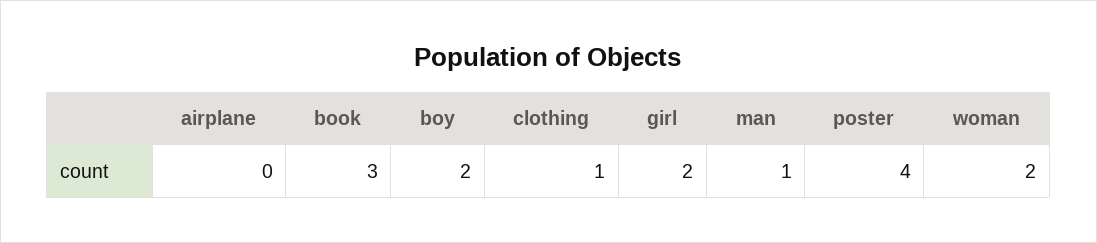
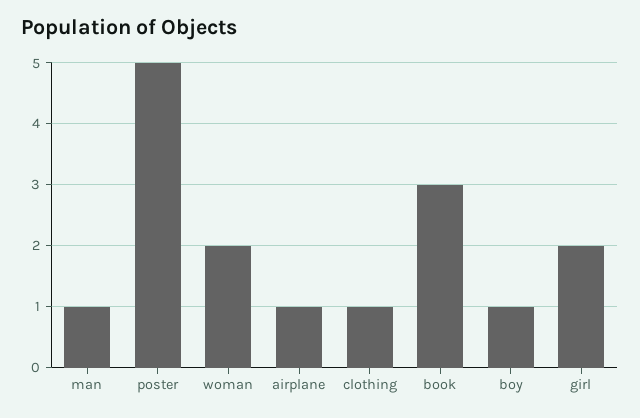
airplane: 0 -> 1
boy: 2 -> 1
poster: 4 -> 5

